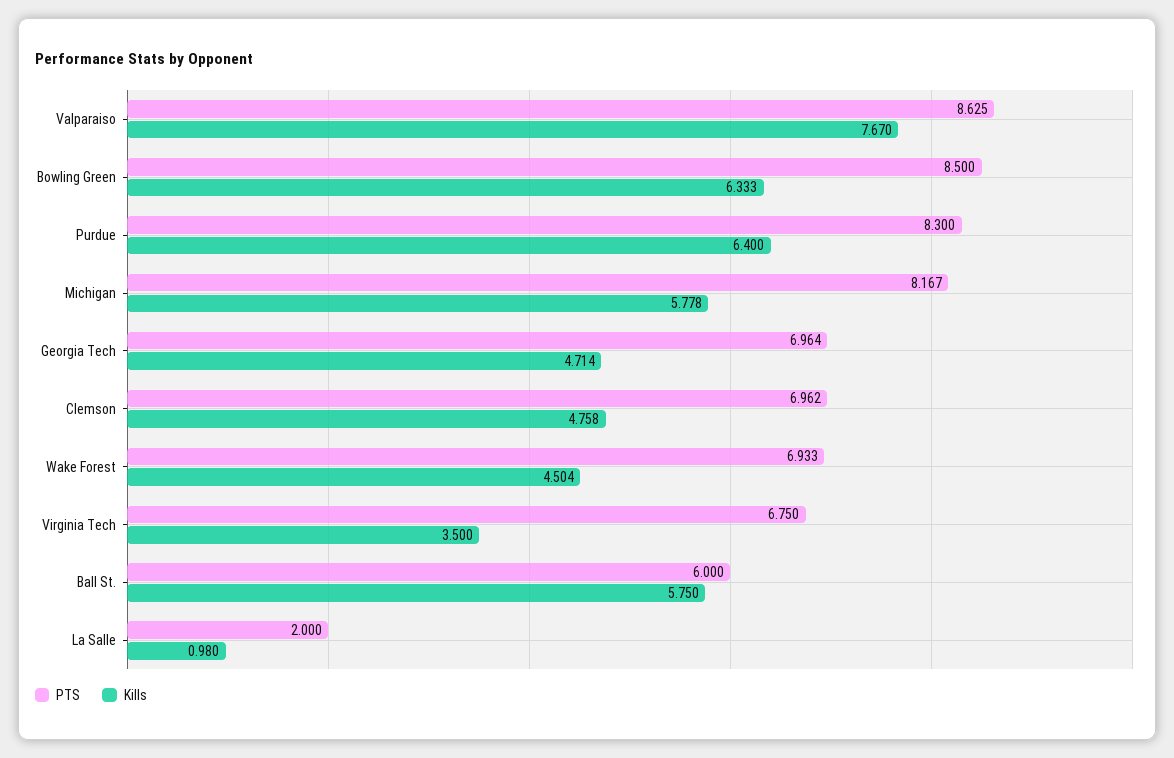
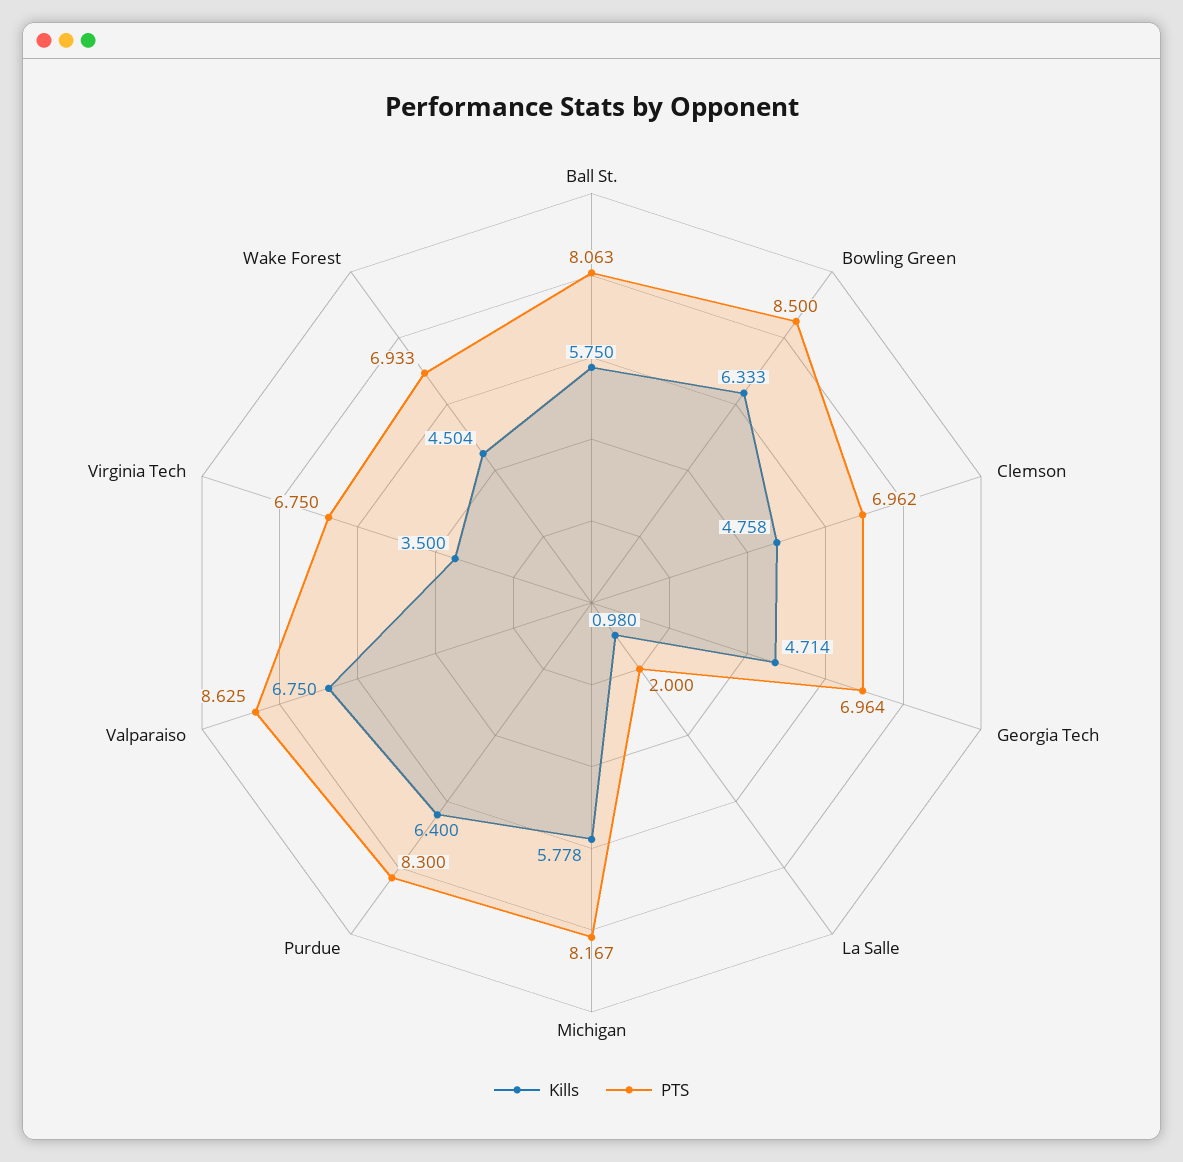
Kills, Valparaiso: 7.67 -> 6.75
PTS, Ball St.: 6 -> 8.063

